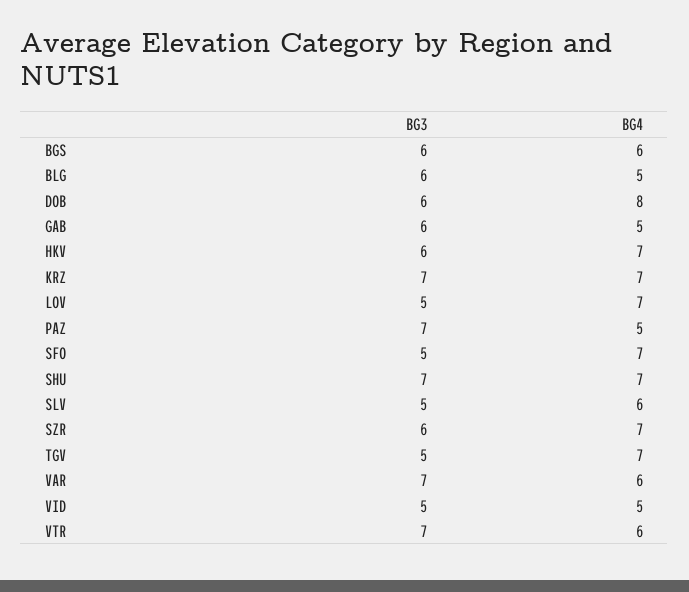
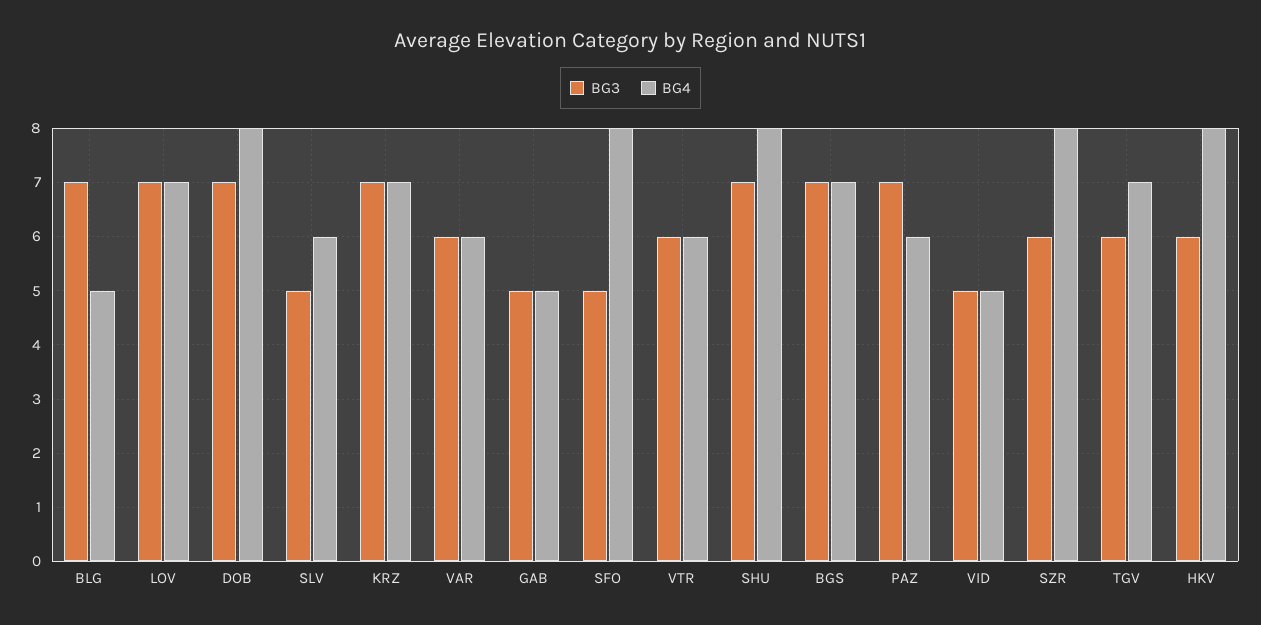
BG3, BGS: 6 -> 7
BG4, BGS: 6 -> 7
BG3, BLG: 6 -> 7
BG3, DOB: 6 -> 7
BG3, GAB: 6 -> 5
BG4, HKV: 7 -> 8
BG3, LOV: 5 -> 7
BG4, PAZ: 5 -> 6
BG4, SFO: 7 -> 8
BG4, SHU: 7 -> 8
BG4, SZR: 7 -> 8
BG3, TGV: 5 -> 6
BG3, VAR: 7 -> 6
BG3, VTR: 7 -> 6

